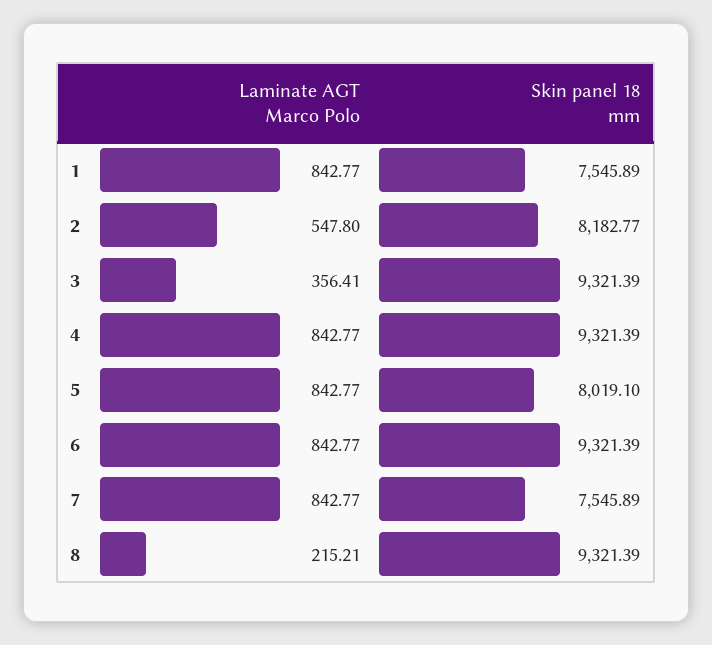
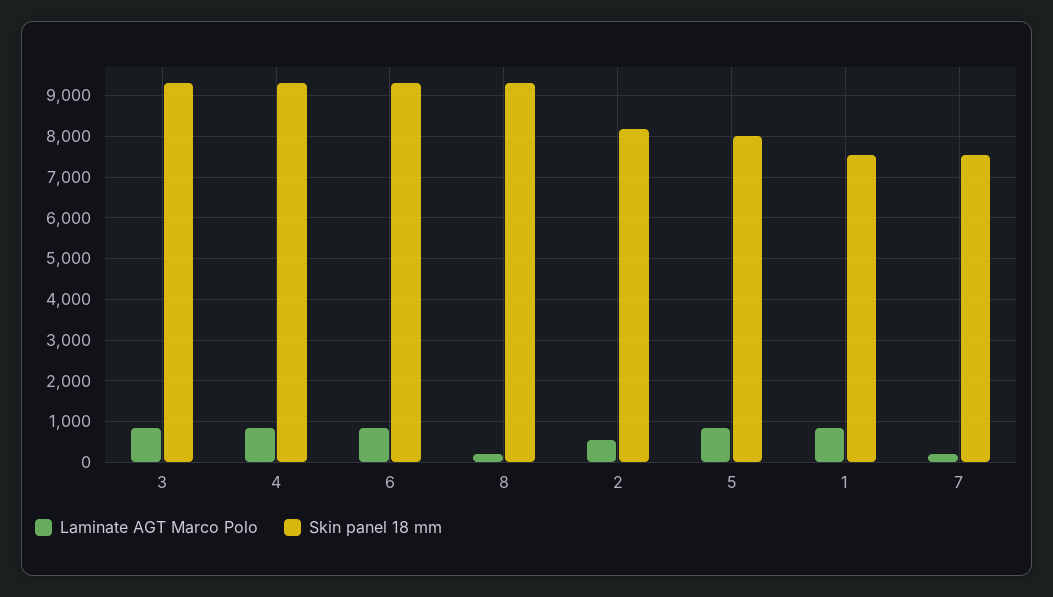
Laminate AGT Marco Polo, 3: 356.41 -> 800
Laminate AGT Marco Polo, 7: 842.77 -> 200

